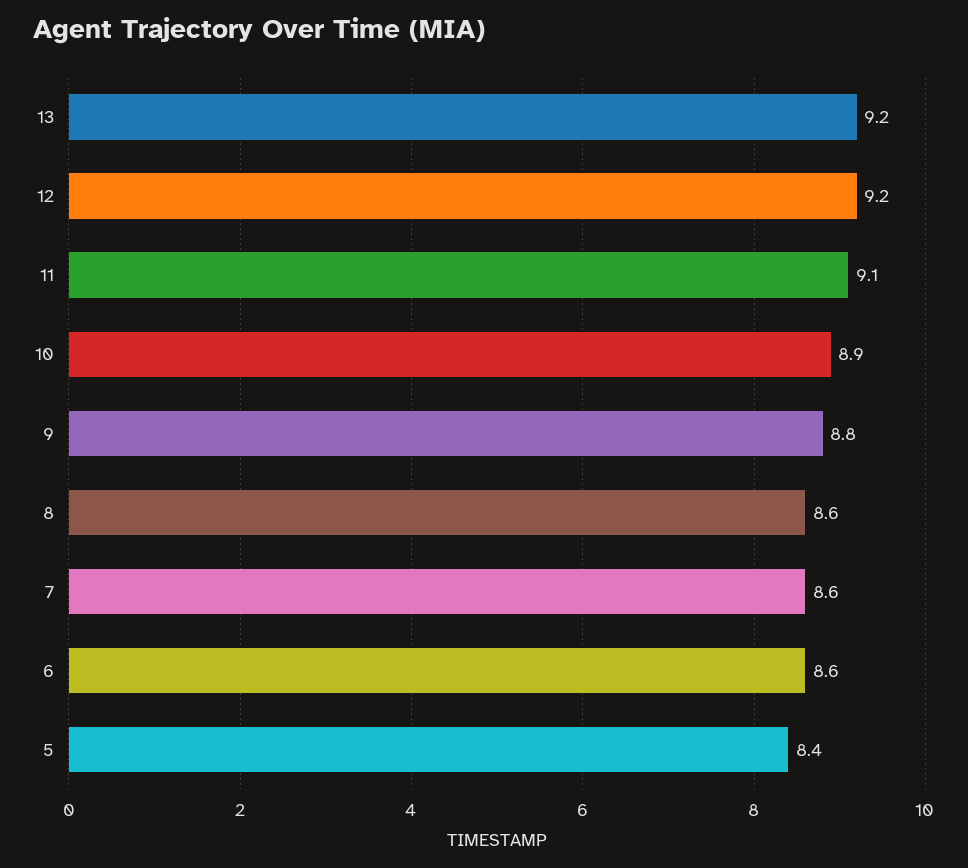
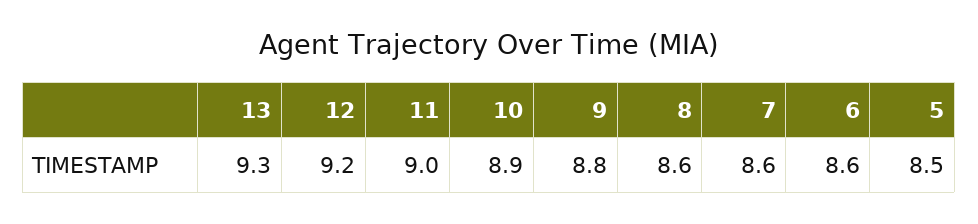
13: 9.2 -> 9.3
11: 9.1 -> 9
5: 8.4 -> 8.5

